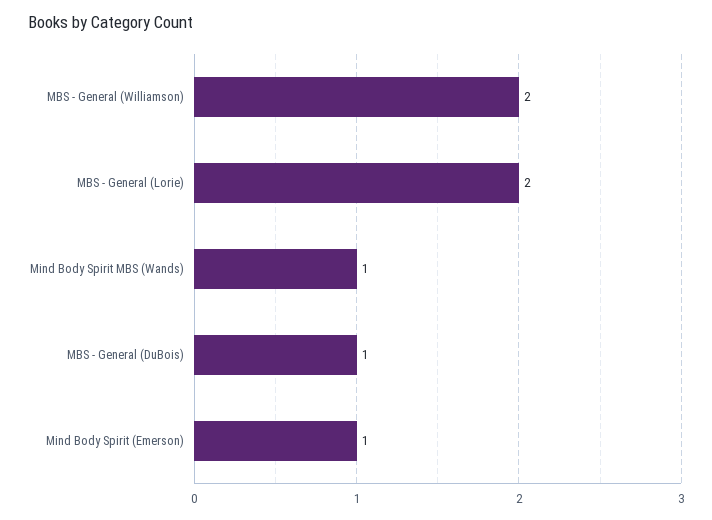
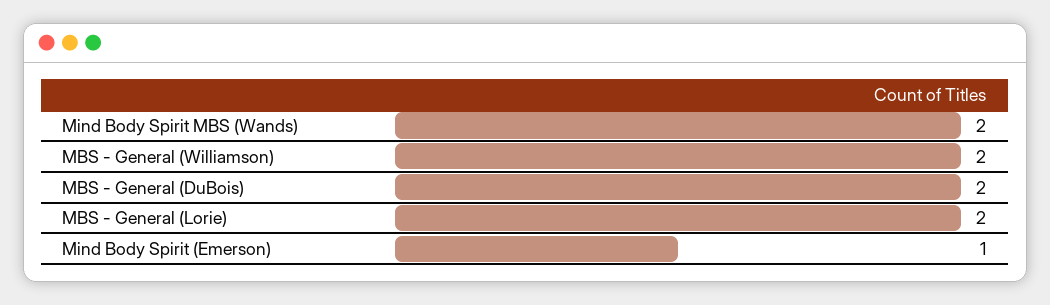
Mind Body Spirit MBS (Wands): 1 -> 2
MBS - General (DuBois): 1 -> 2

